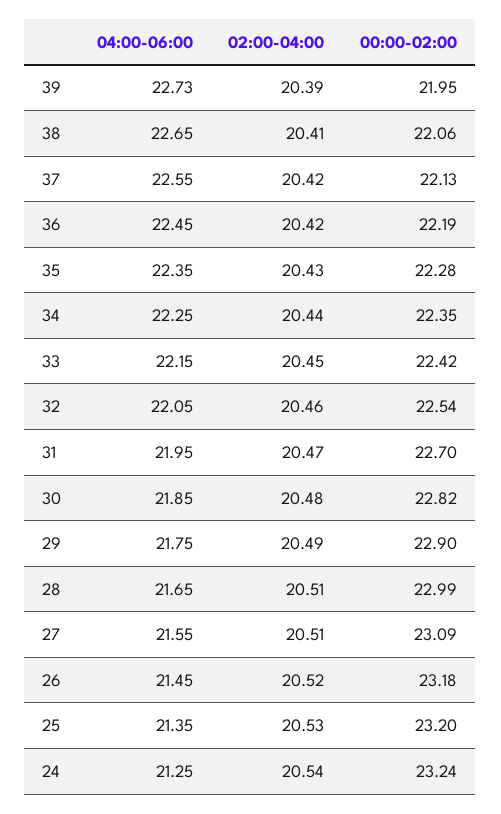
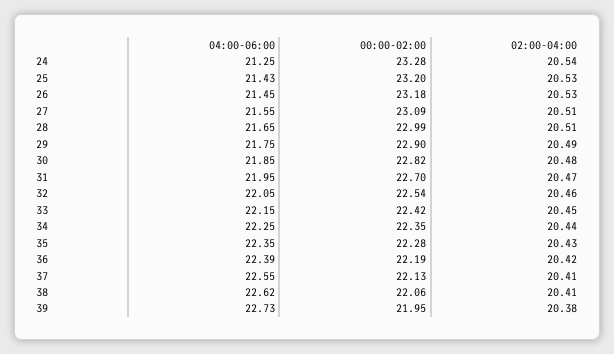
02:00-04:00, 39: 20.39 -> 20.38
04:00-06:00, 38: 22.65 -> 22.62
02:00-04:00, 37: 20.42 -> 20.41
04:00-06:00, 36: 22.45 -> 22.39
02:00-04:00, 26: 20.52 -> 20.53
04:00-06:00, 25: 21.35 -> 21.43
00:00-02:00, 24: 23.24 -> 23.28

